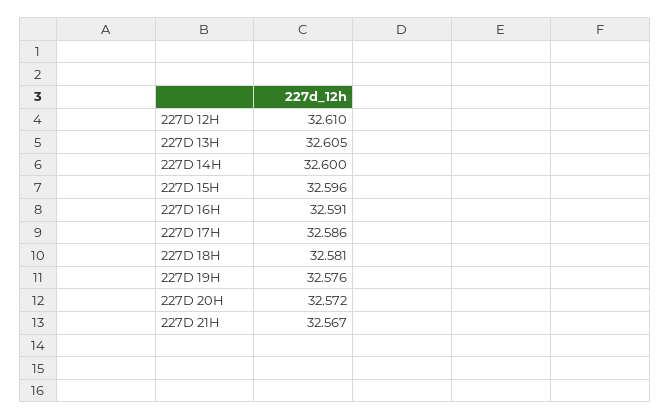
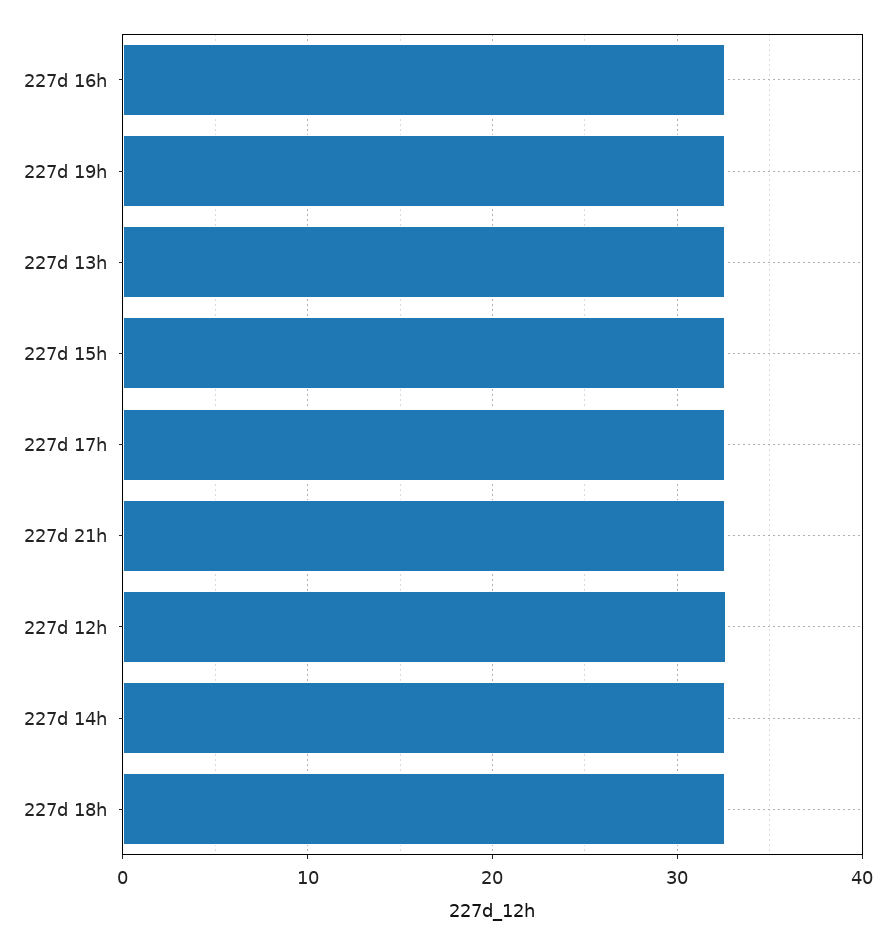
227D 20H: 32.572 -> none

